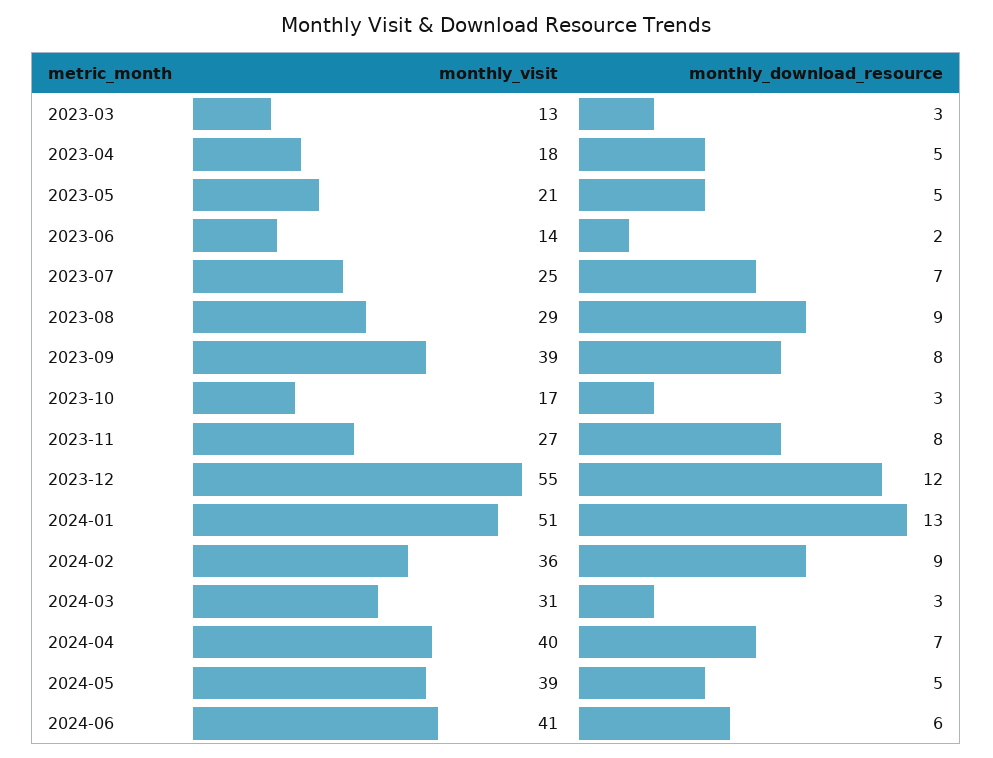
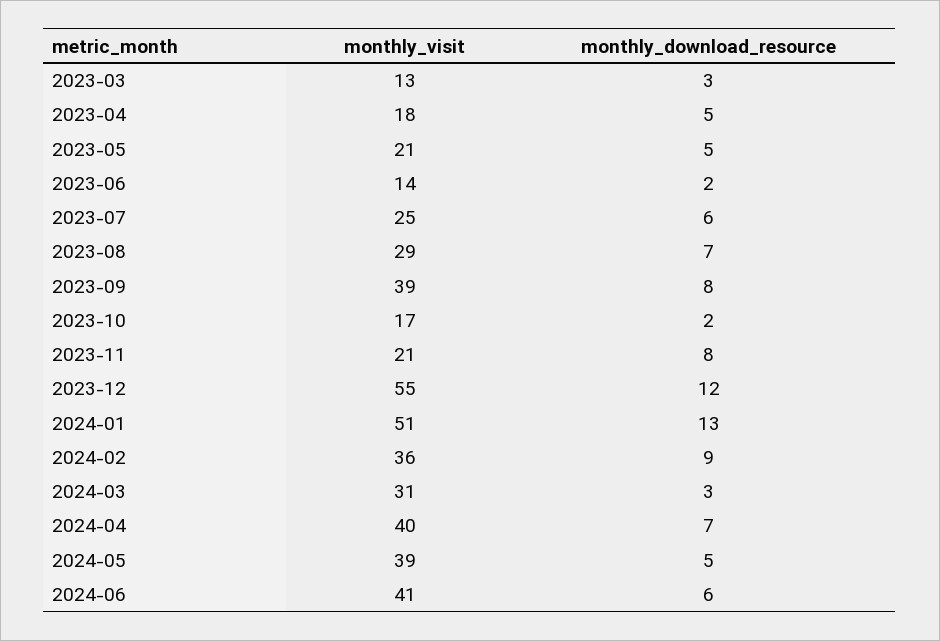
monthly_download_resource, 2023-07: 7 -> 6
monthly_download_resource, 2023-08: 9 -> 7
monthly_download_resource, 2023-10: 3 -> 2
monthly_visit, 2023-11: 27 -> 21

